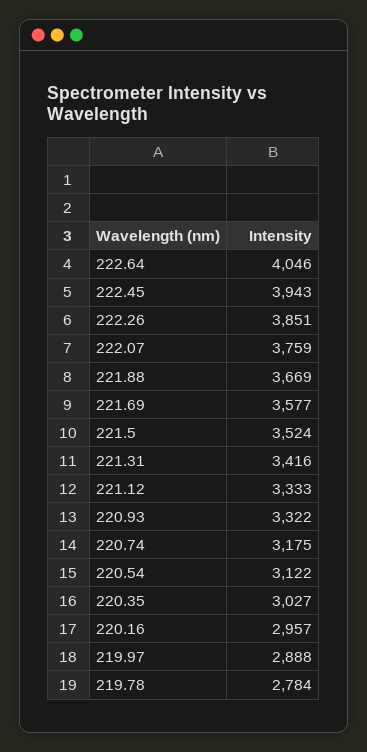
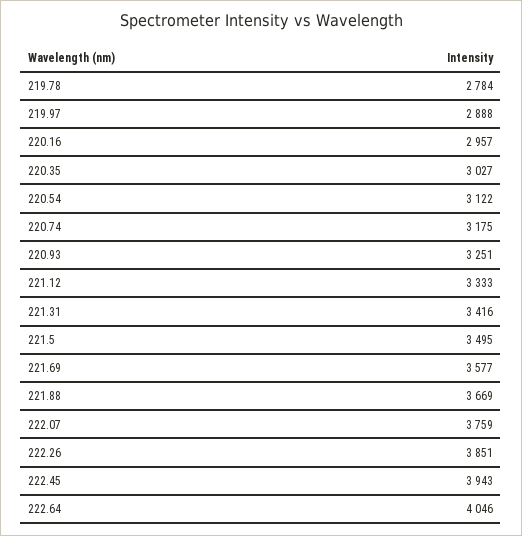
221.5: 3524 -> 3495
220.93: 3322 -> 3251

